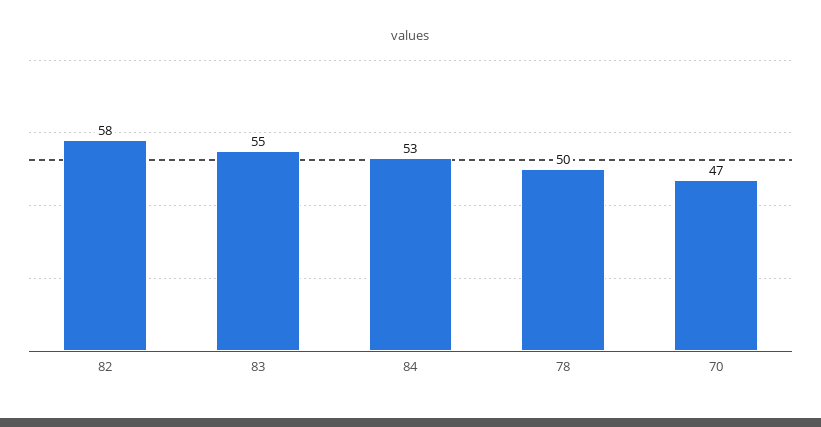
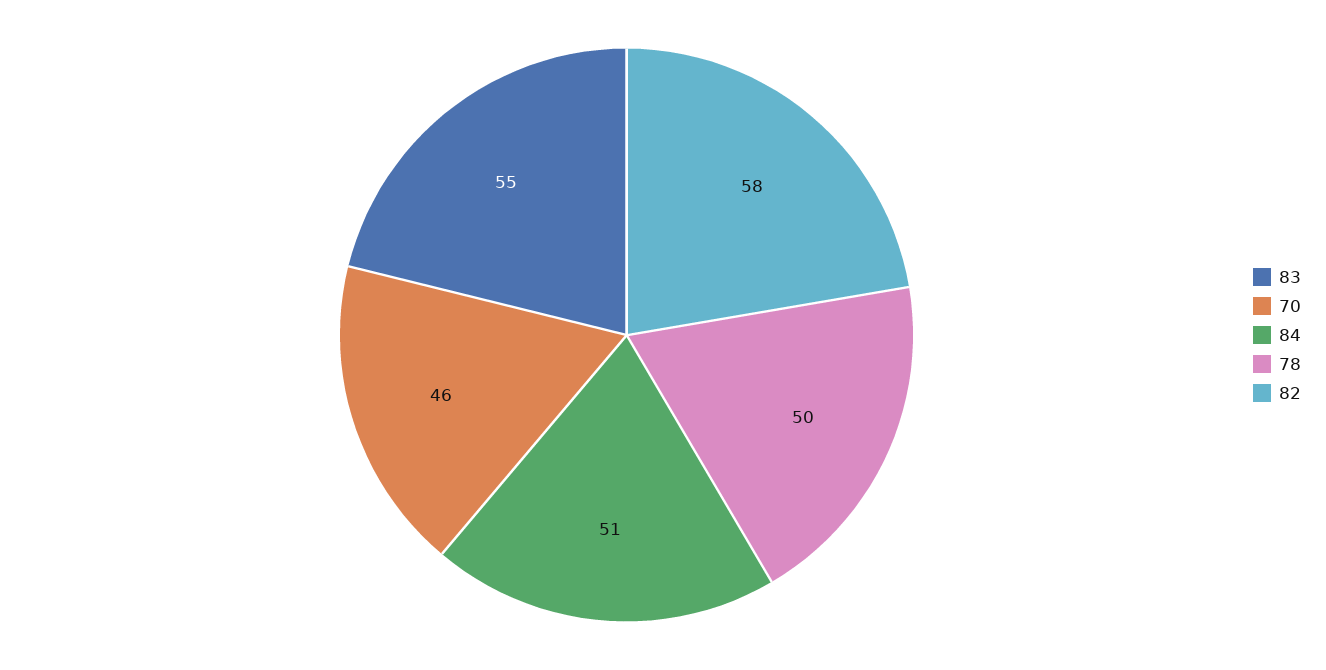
84: 53 -> 51
70: 47 -> 46

